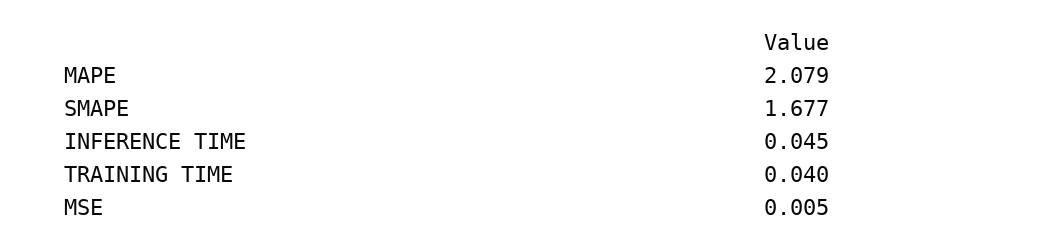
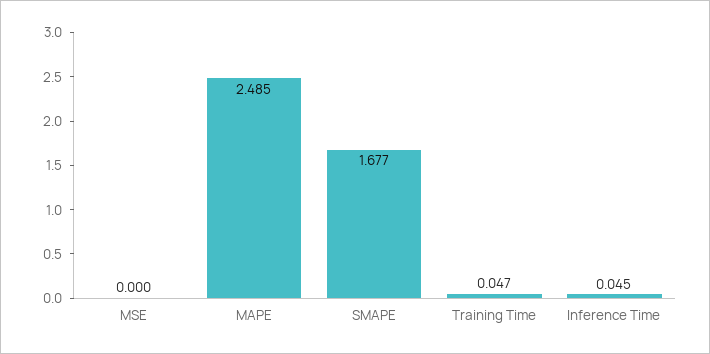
MAPE: 2.079 -> 2.485
TRAINING TIME: 0.04 -> 0.047
MSE: 0.005 -> 0

